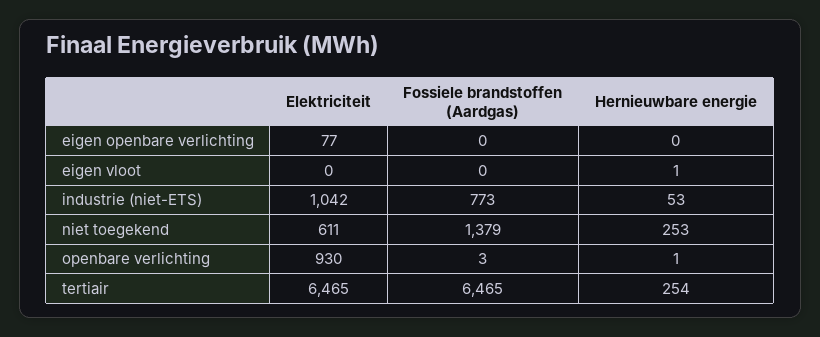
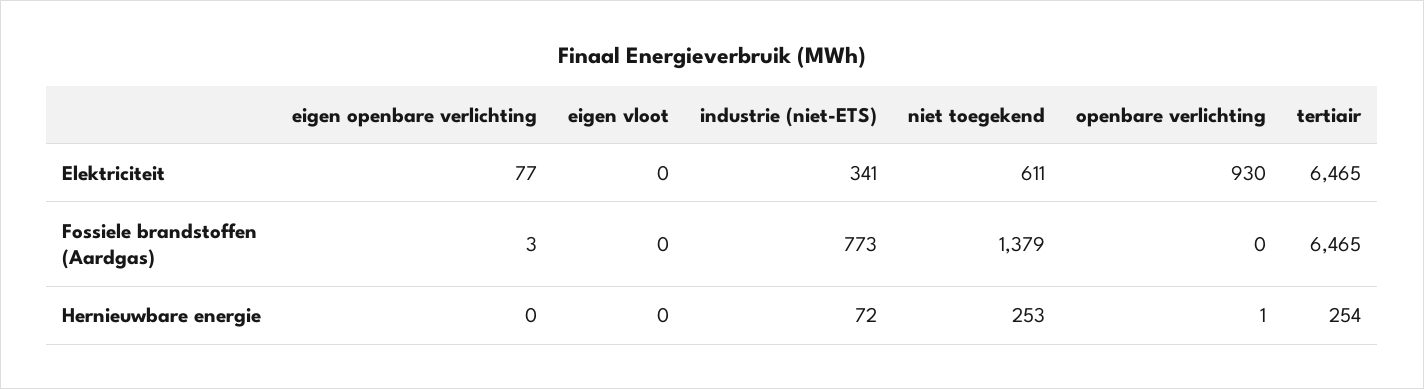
Fossiele brandstoffen (Aardgas), eigen openbare verlichting: 0 -> 3
Hernieuwbare energie, eigen vloot: 1 -> 0
Elektriciteit, industrie (niet-ETS): 1042 -> 341
Hernieuwbare energie, industrie (niet-ETS): 53 -> 72
Fossiele brandstoffen (Aardgas), openbare verlichting: 3 -> 0

